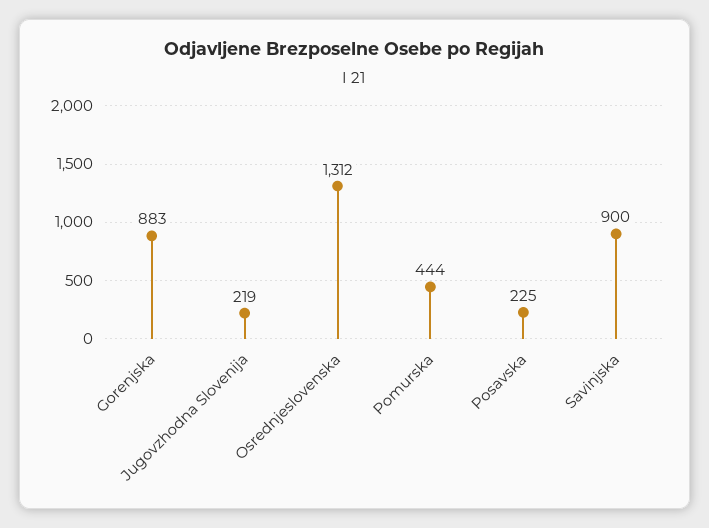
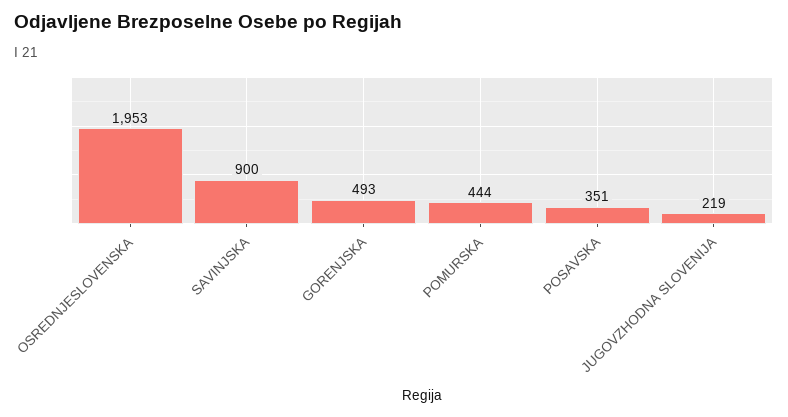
Gorenjska: 883 -> 493
Osrednjeslovenska: 1312 -> 1953
Posavska: 225 -> 351

